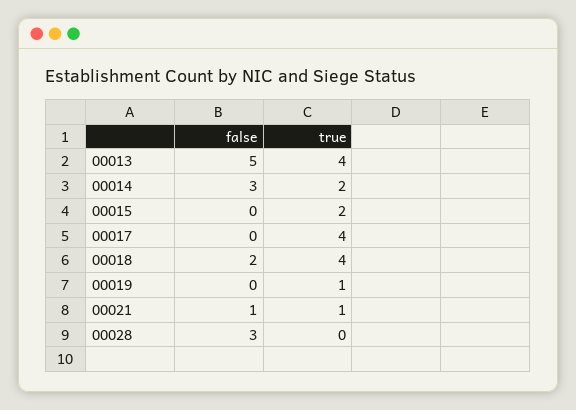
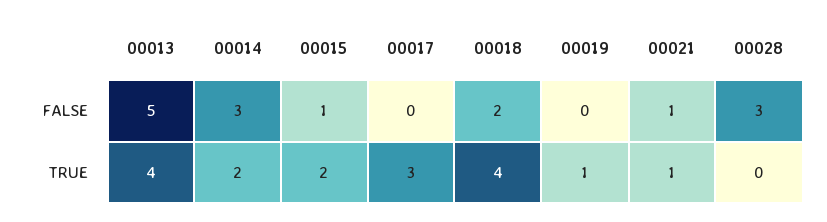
false, 00015: 0 -> 1
true, 00017: 4 -> 3

